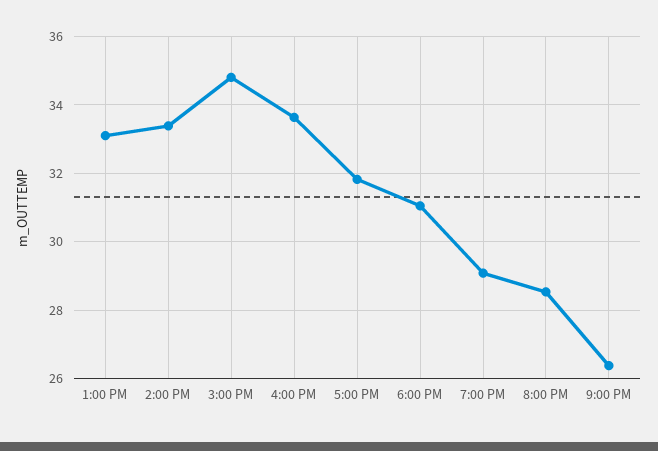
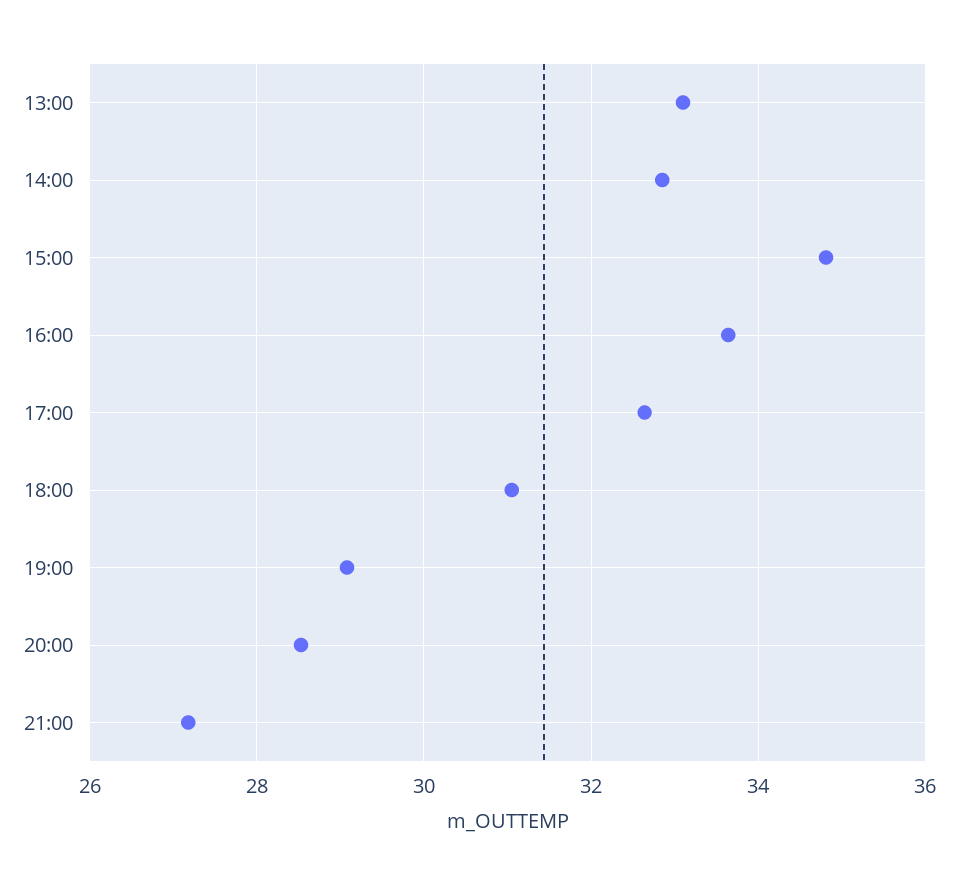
2:00 PM: 33.4 -> 32.8
5:00 PM: 31.8 -> 32.6
9:00 PM: 26.4 -> 27.2

